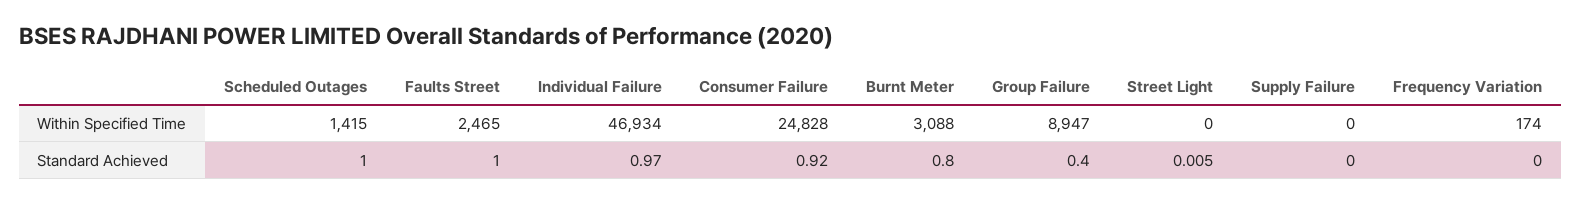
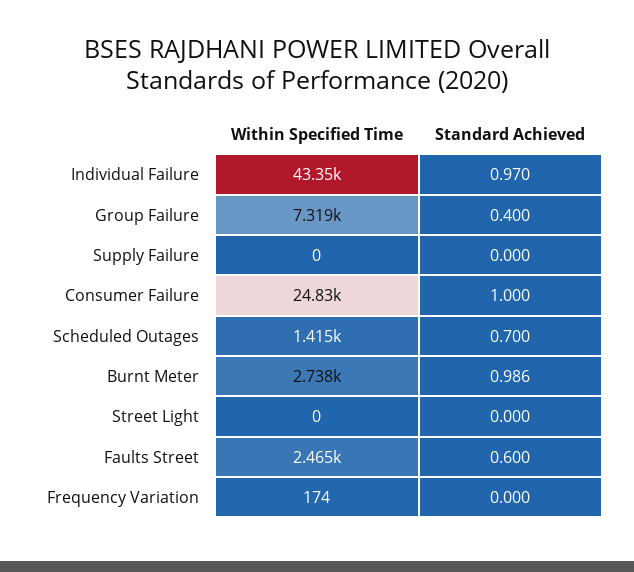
Individual Failure, Within Specified Time: 46934 -> 43350
Burnt Meter, Within Specified Time: 3088 -> 2738
Group Failure, Within Specified Time: 8947 -> 7319
Scheduled Outages, Standard Achieved: 1 -> 0.7
Faults Street, Standard Achieved: 1 -> 0.6
Consumer Failure, Standard Achieved: 0.92 -> 1
Burnt Meter, Standard Achieved: 0.8 -> 0.986
Street Light, Standard Achieved: 0.005 -> 0

